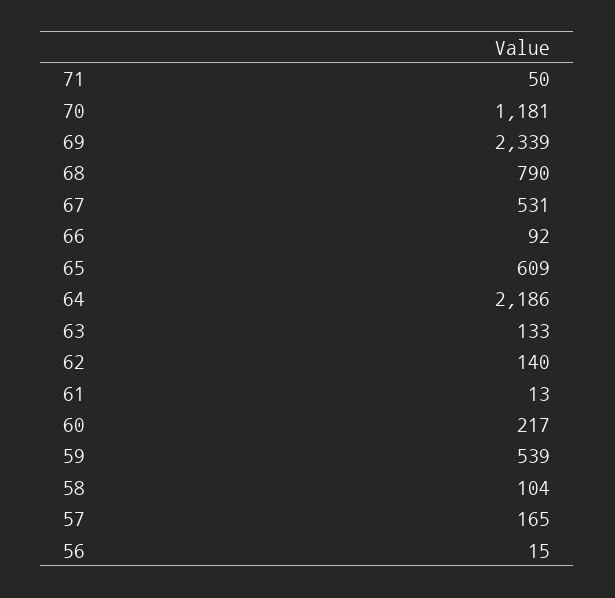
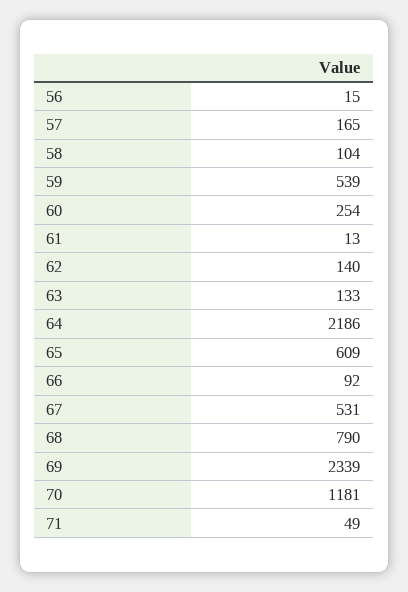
71: 50 -> 49
60: 217 -> 254

